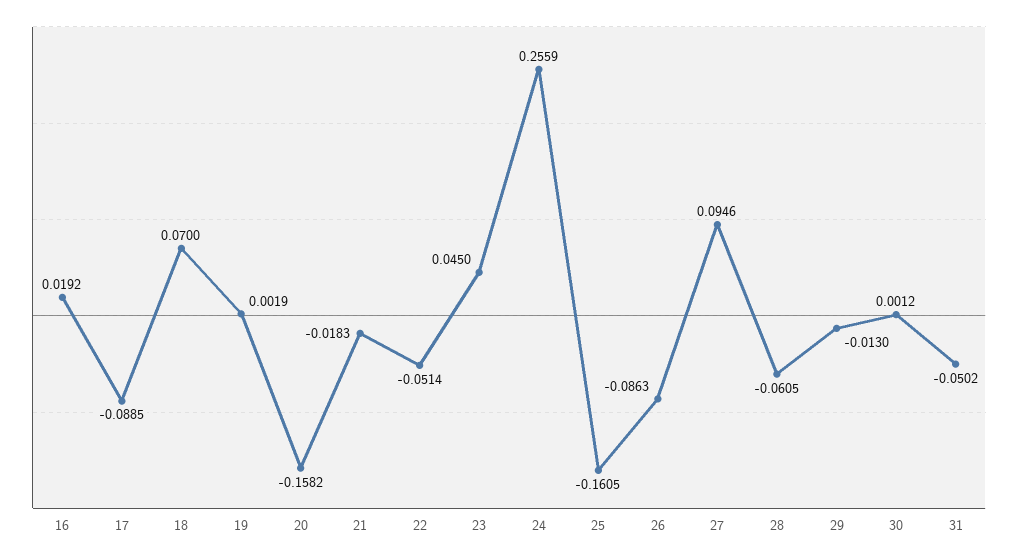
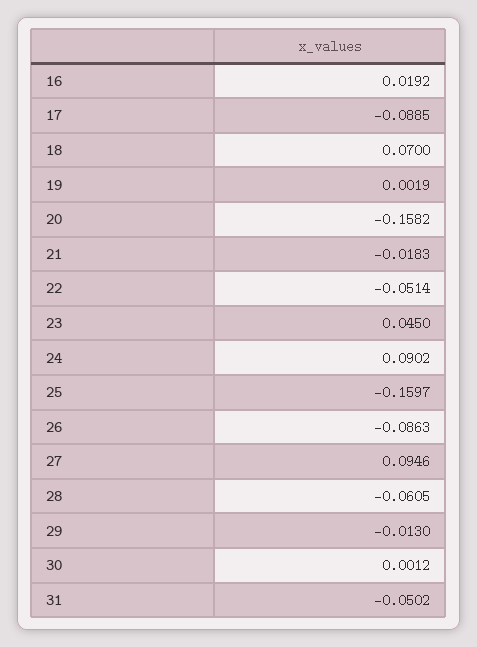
24: 0.2559 -> 0.0902
25: -0.1605 -> -0.1597

